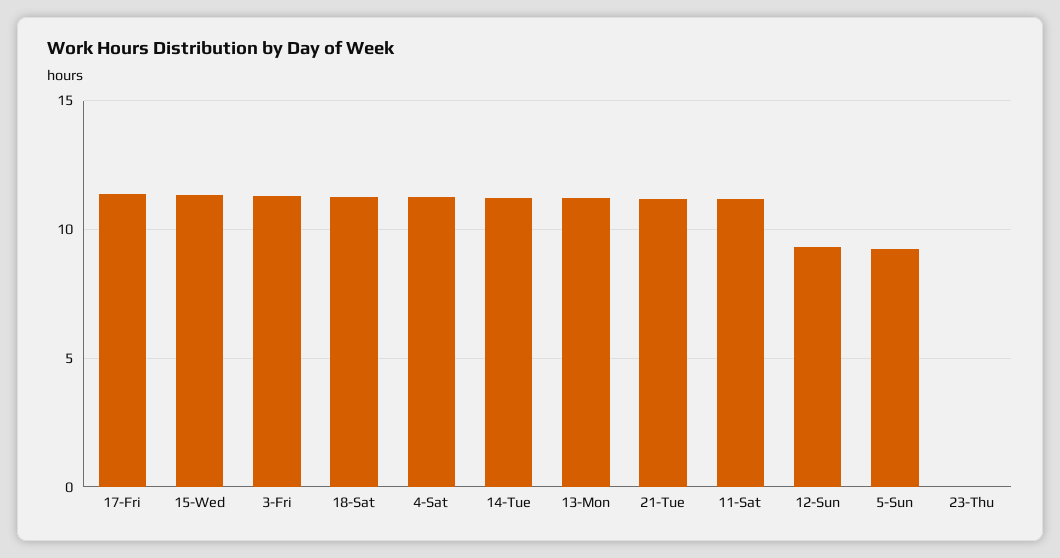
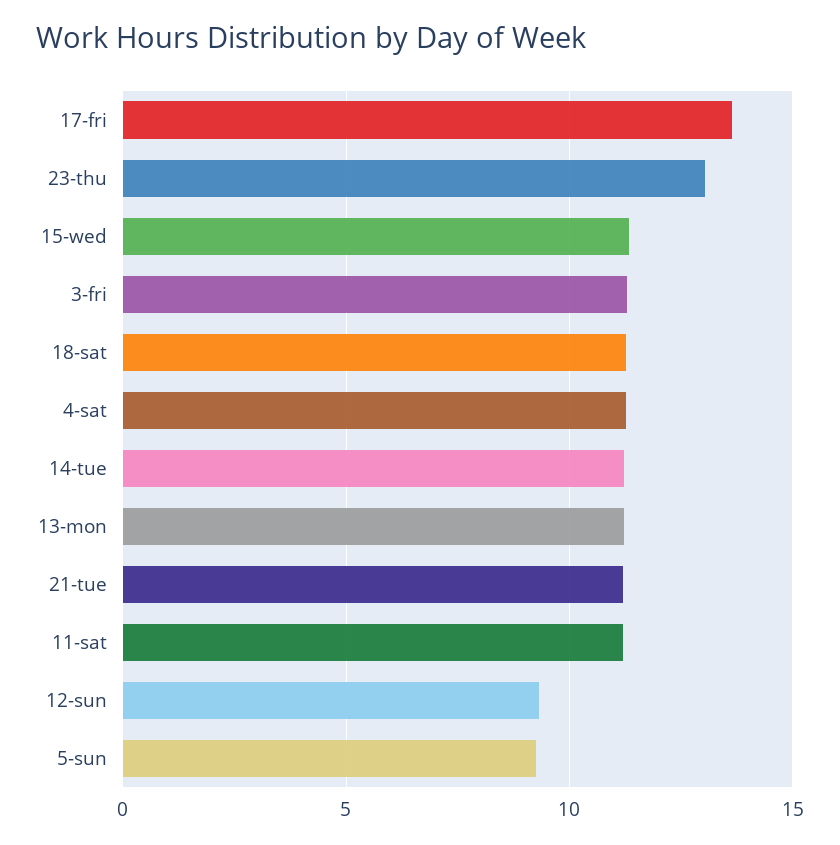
17-Fri: 11.5 -> 13.5
23-Thu: 0 -> 13

